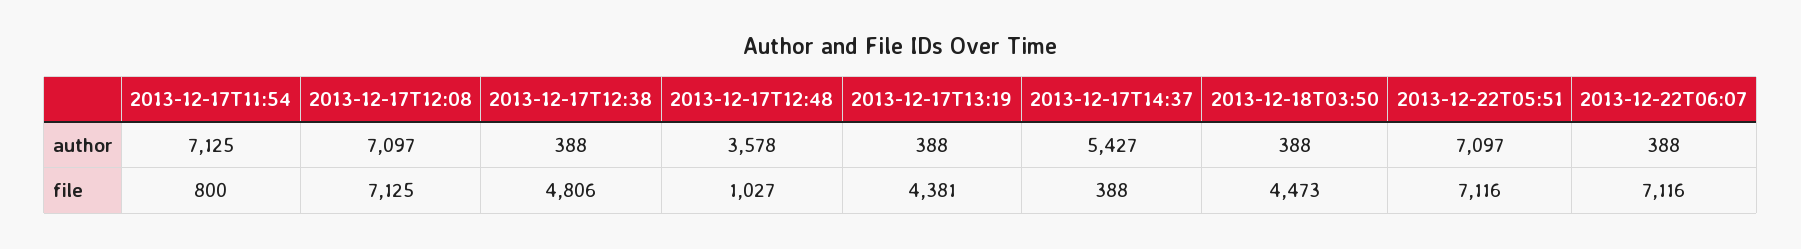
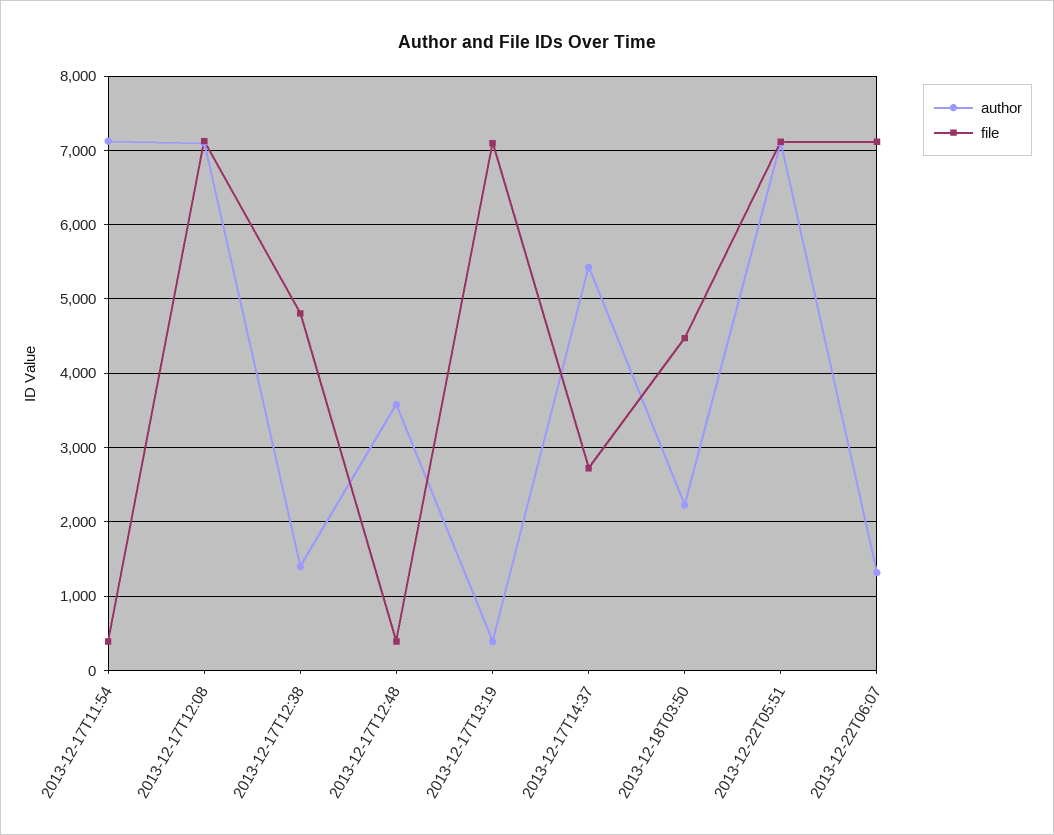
author, 2013-12-17T12:38: 388 -> 1400
author, 2013-12-18T03:50: 388 -> 2200
author, 2013-12-22T06:07: 388 -> 1300
file, 2013-12-17T11:54: 800 -> 400
file, 2013-12-17T12:48: 1027 -> 400
file, 2013-12-17T13:19: 4381 -> 7100
file, 2013-12-17T14:37: 388 -> 2700

